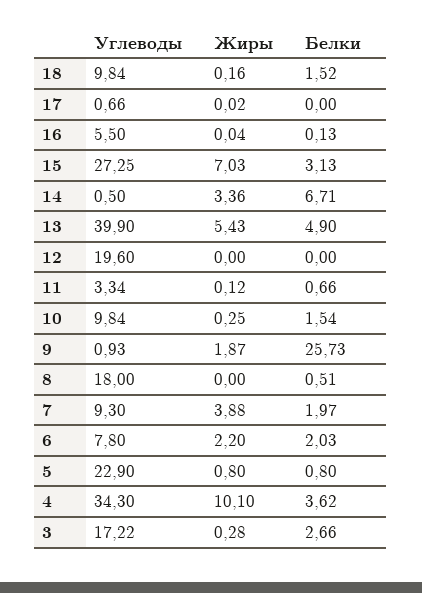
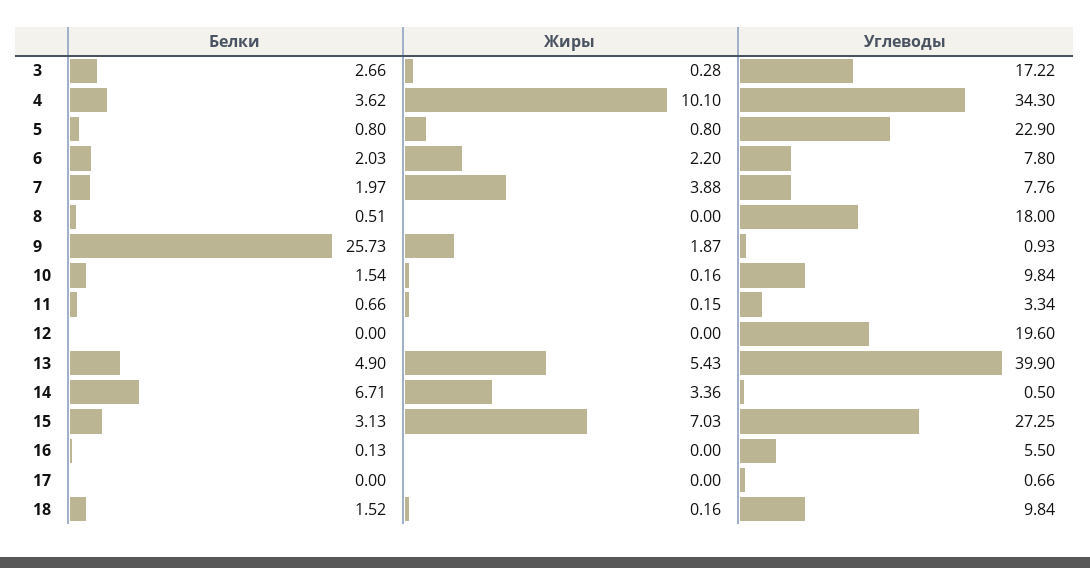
Жиры, 17: 0.02 -> 0
Жиры, 16: 0.04 -> 0
Жиры, 11: 0.12 -> 0.15
Жиры, 10: 0.25 -> 0.16
Углеводы, 7: 9.3 -> 7.76

